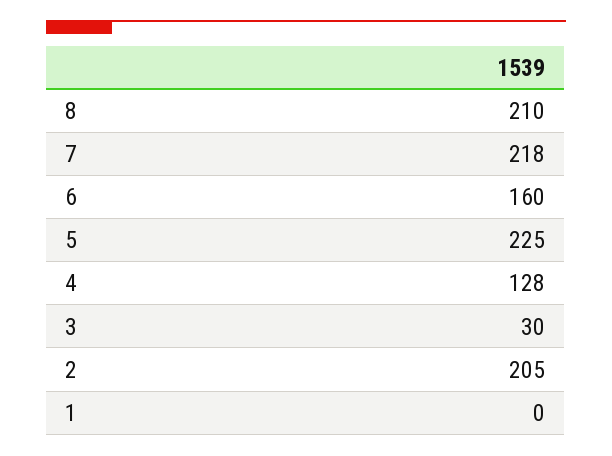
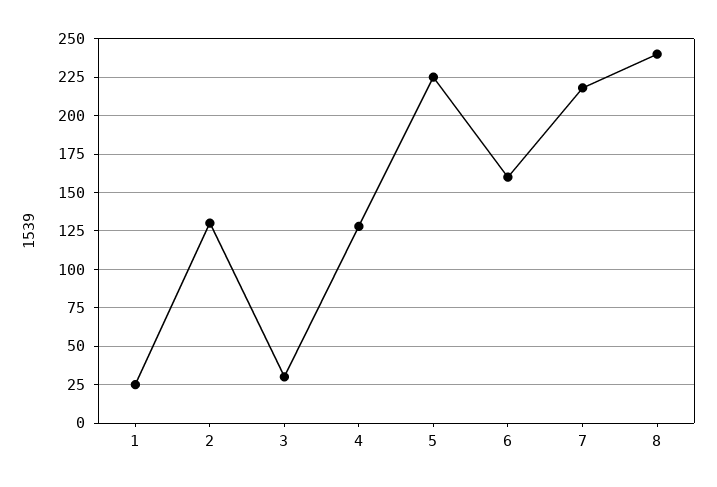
8: 210 -> 240
2: 205 -> 130
1: 0 -> 25

